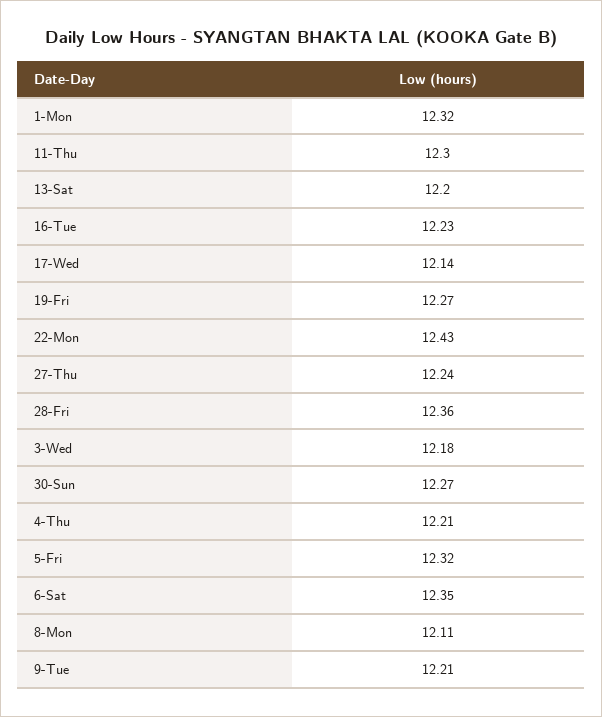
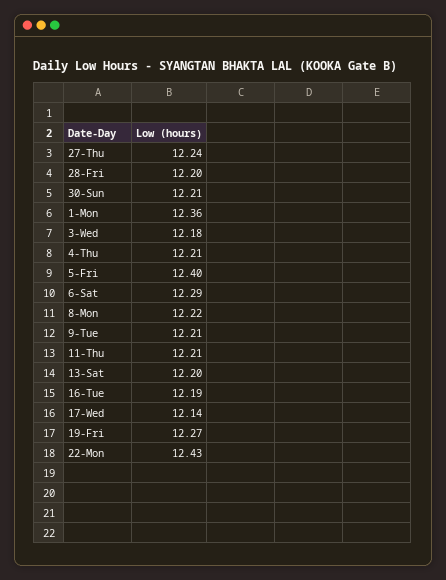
1-Mon: 12.32 -> 12.36
11-Thu: 12.3 -> 12.21
16-Tue: 12.23 -> 12.19
28-Fri: 12.36 -> 12.2
30-Sun: 12.27 -> 12.21
5-Fri: 12.32 -> 12.4
6-Sat: 12.35 -> 12.29
8-Mon: 12.11 -> 12.22

